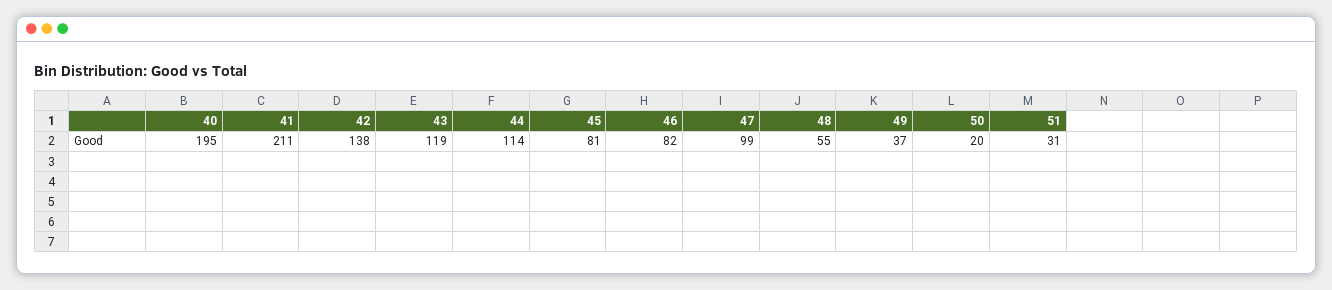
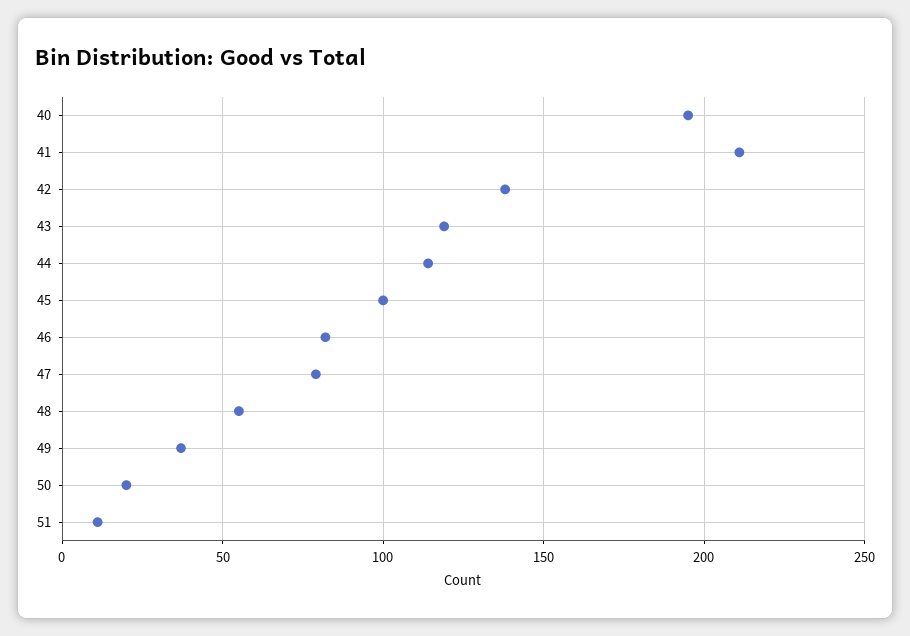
45: 81 -> 100
47: 99 -> 80
51: 31 -> 10

